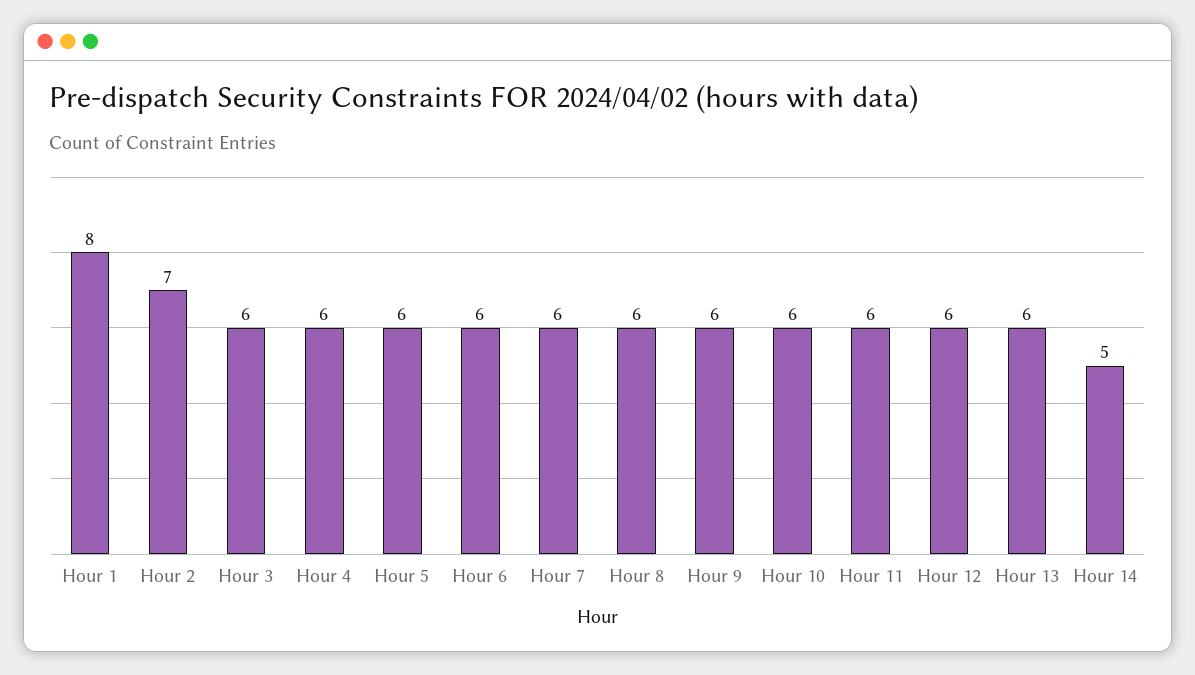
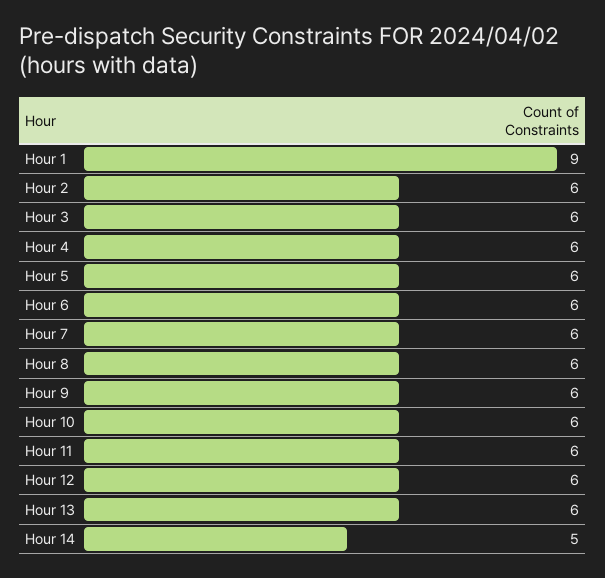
Hour 1: 8 -> 9
Hour 2: 7 -> 6

